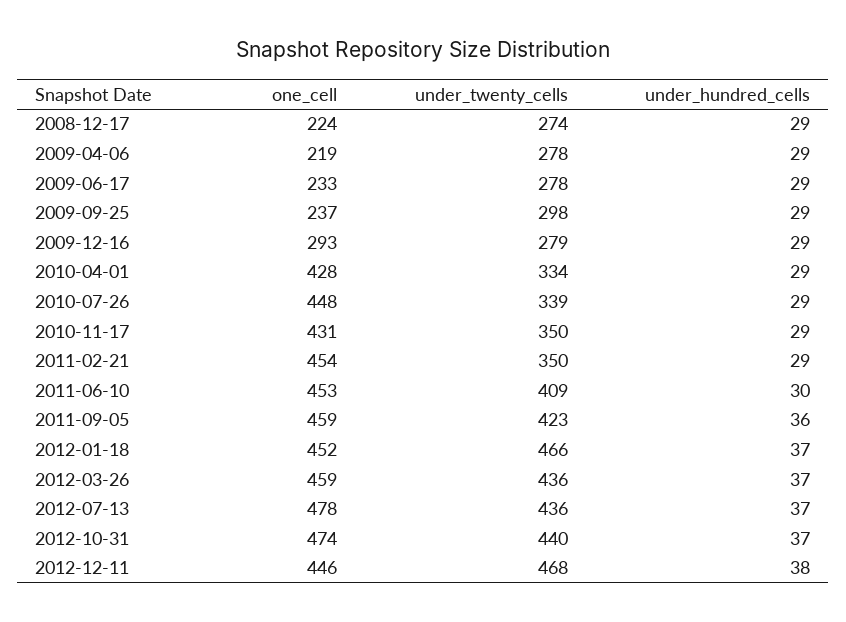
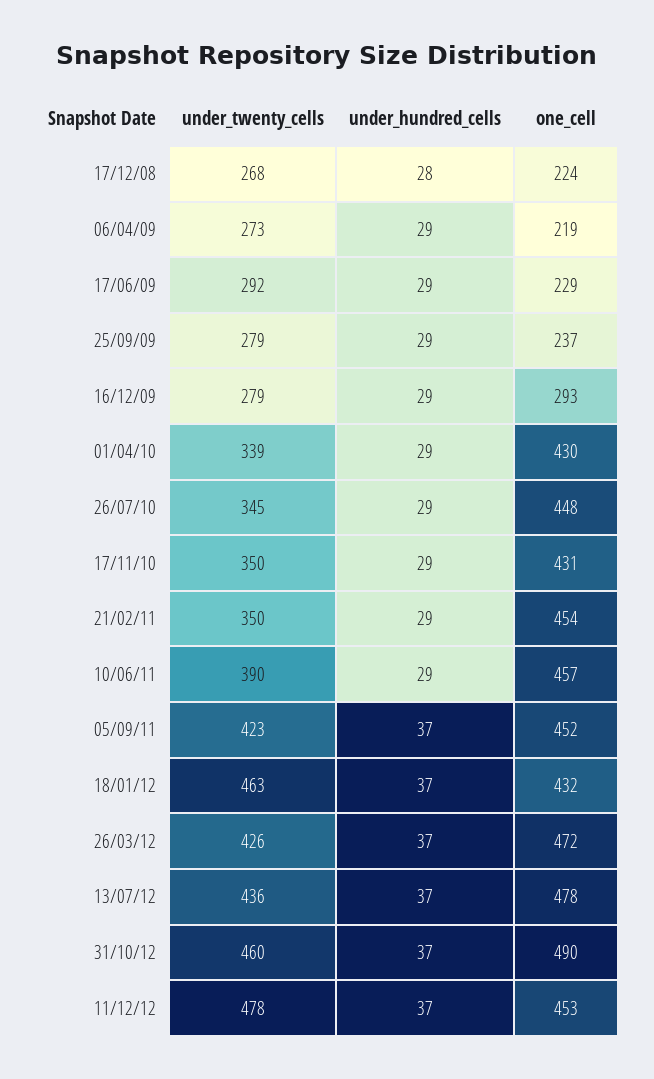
under_twenty_cells, 2008-12-17: 274 -> 268
under_hundred_cells, 2008-12-17: 29 -> 28
under_twenty_cells, 2009-04-06: 278 -> 273
one_cell, 2009-06-17: 233 -> 229
under_twenty_cells, 2009-06-17: 278 -> 292
under_twenty_cells, 2009-09-25: 298 -> 279
one_cell, 2010-04-01: 428 -> 430
under_twenty_cells, 2010-04-01: 334 -> 339
under_twenty_cells, 2010-07-26: 339 -> 345
one_cell, 2011-06-10: 453 -> 457
under_twenty_cells, 2011-06-10: 409 -> 390
under_hundred_cells, 2011-06-10: 30 -> 29
one_cell, 2011-09-05: 459 -> 452
under_hundred_cells, 2011-09-05: 36 -> 37
one_cell, 2012-01-18: 452 -> 432
under_twenty_cells, 2012-01-18: 466 -> 463
one_cell, 2012-03-26: 459 -> 472
under_twenty_cells, 2012-03-26: 436 -> 426
one_cell, 2012-10-31: 474 -> 490
under_twenty_cells, 2012-10-31: 440 -> 460
one_cell, 2012-12-11: 446 -> 453
under_twenty_cells, 2012-12-11: 468 -> 478
under_hundred_cells, 2012-12-11: 38 -> 37

